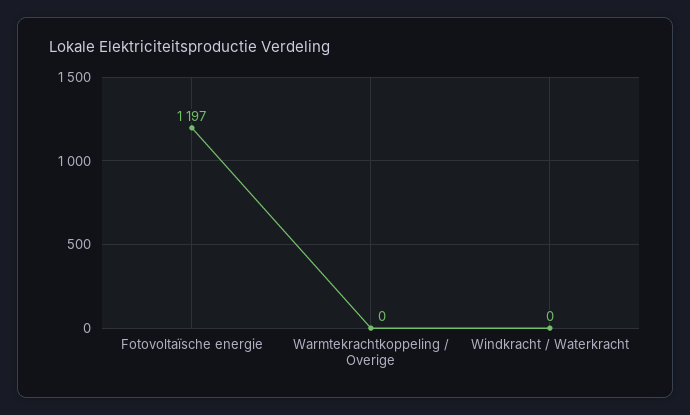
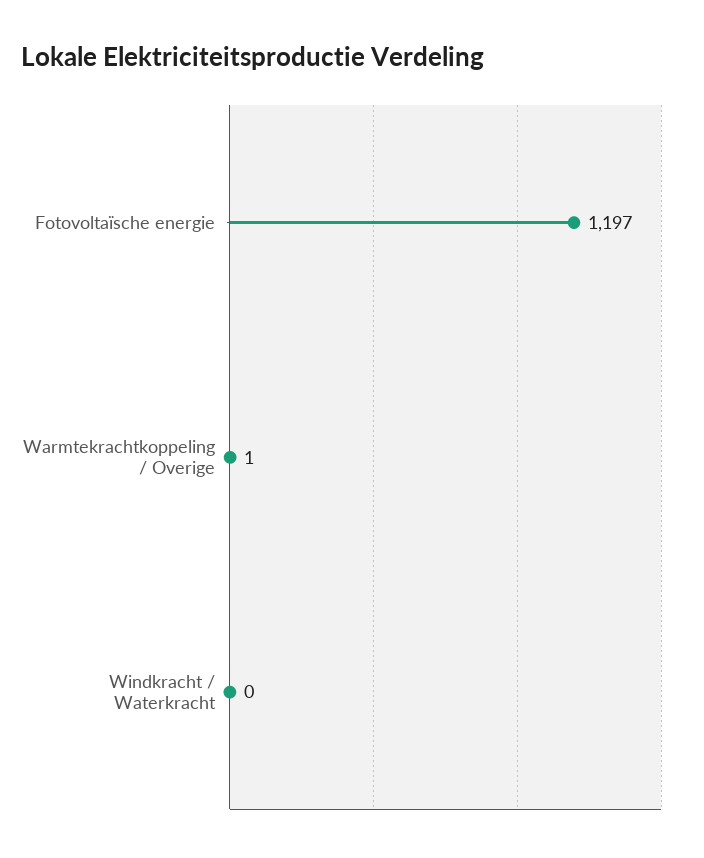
Warmtekrachtkoppeling / Overige: 0 -> 1

